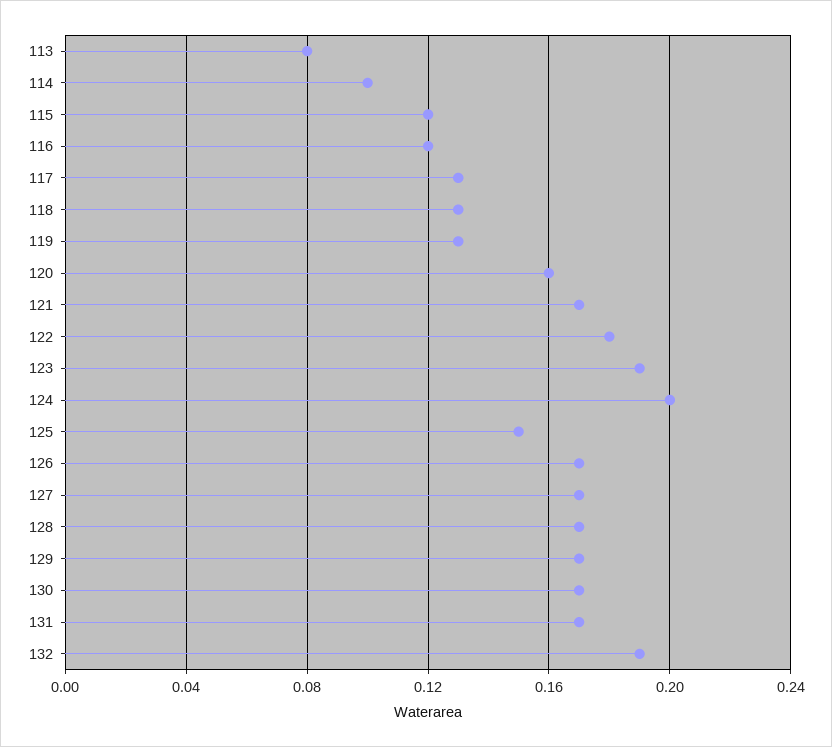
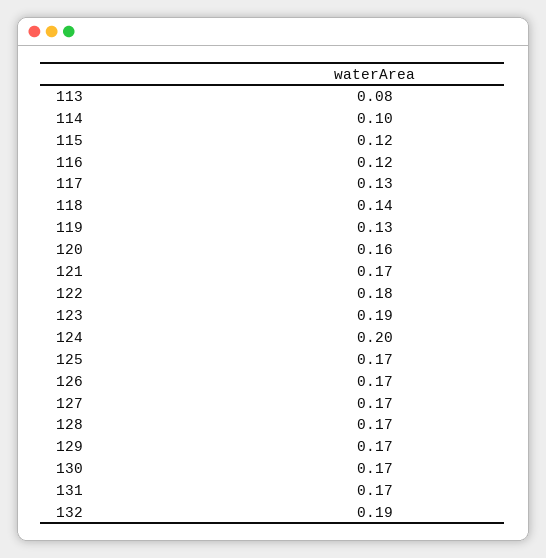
118: 0.13 -> 0.14
125: 0.15 -> 0.17

